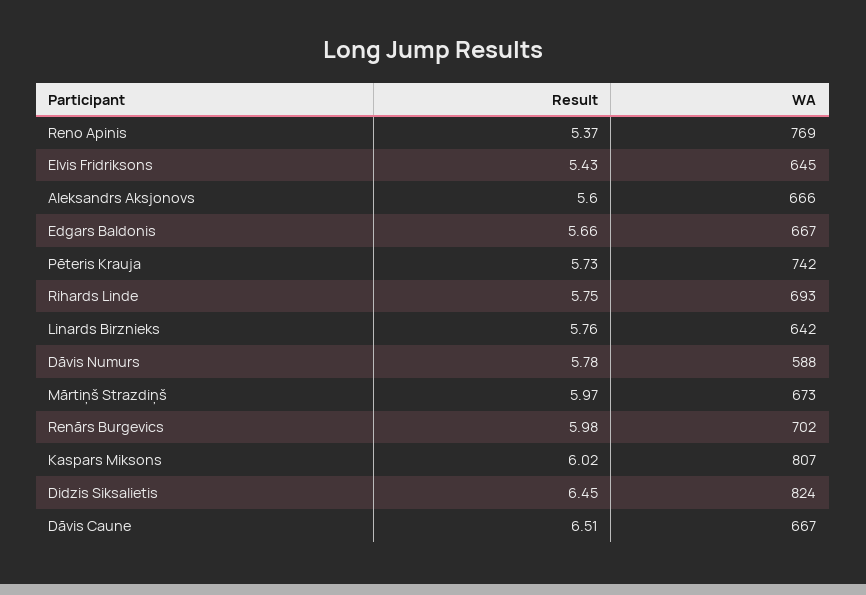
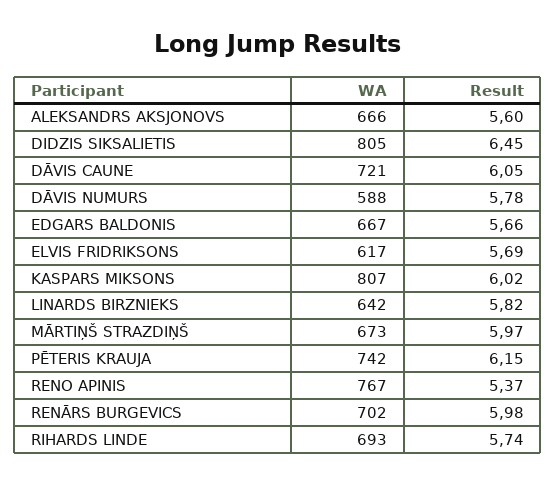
WA, Reno Apinis: 769 -> 767
Result, Elvis Fridriksons: 5.43 -> 5.69
WA, Elvis Fridriksons: 645 -> 617
Result, Pēteris Krauja: 5.73 -> 6.15
Result, Rihards Linde: 5.75 -> 5.74
Result, Linards Birznieks: 5.76 -> 5.82
WA, Didzis Siksalietis: 824 -> 805
Result, Dāvis Caune: 6.51 -> 6.05
WA, Dāvis Caune: 667 -> 721

